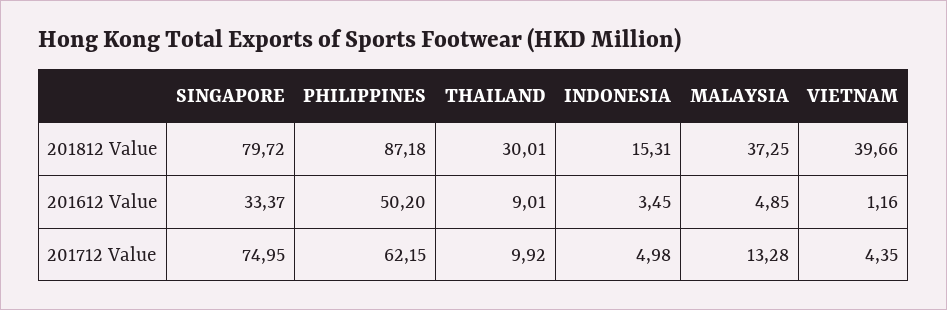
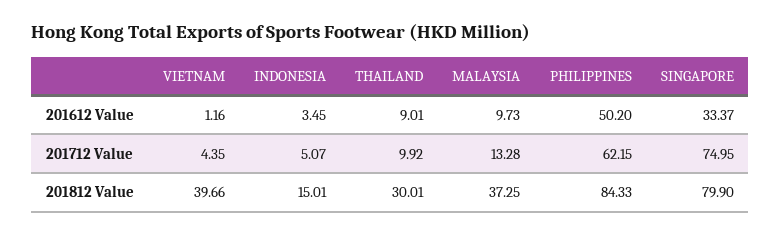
SINGAPORE, 201812 Value: 79.72 -> 79.9
PHILIPPINES, 201812 Value: 87.18 -> 84.33
INDONESIA, 201812 Value: 15.31 -> 15.01
MALAYSIA, 201612 Value: 4.85 -> 9.73
INDONESIA, 201712 Value: 4.98 -> 5.07

